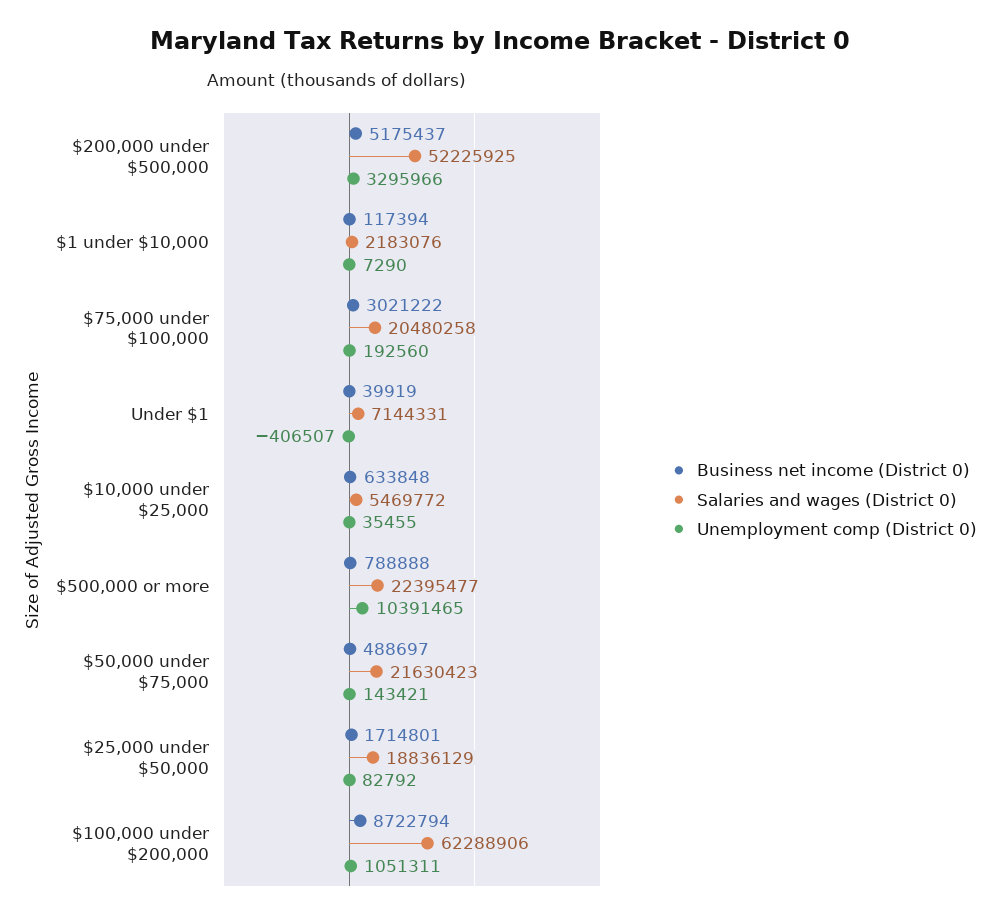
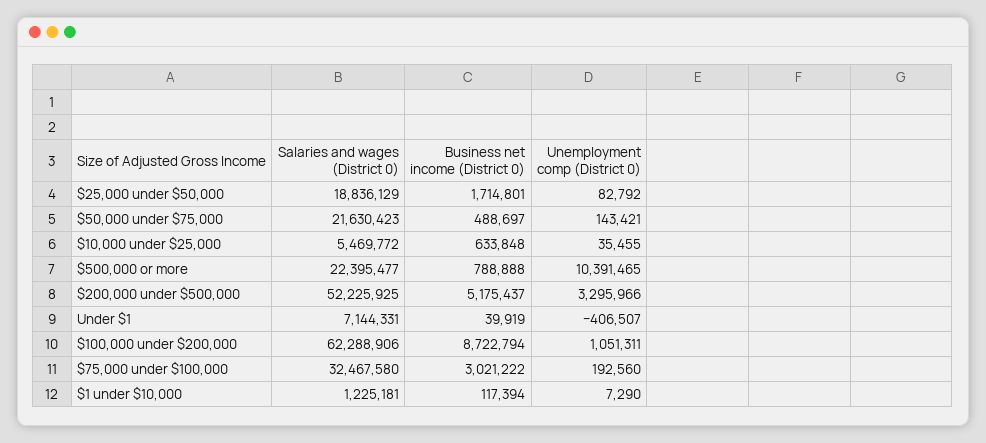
Salaries and wages (District 0), $1 under $10,000: 2183076 -> 1225181
Salaries and wages (District 0), $75,000 under $100,000: 20480258 -> 32467580

